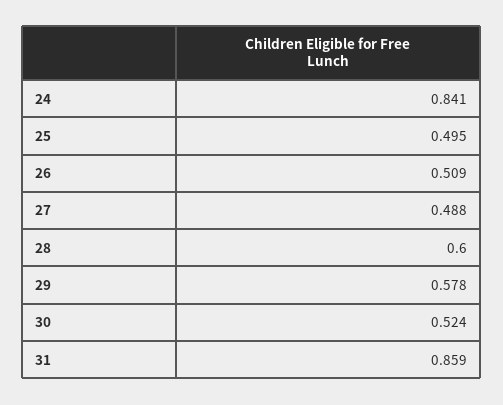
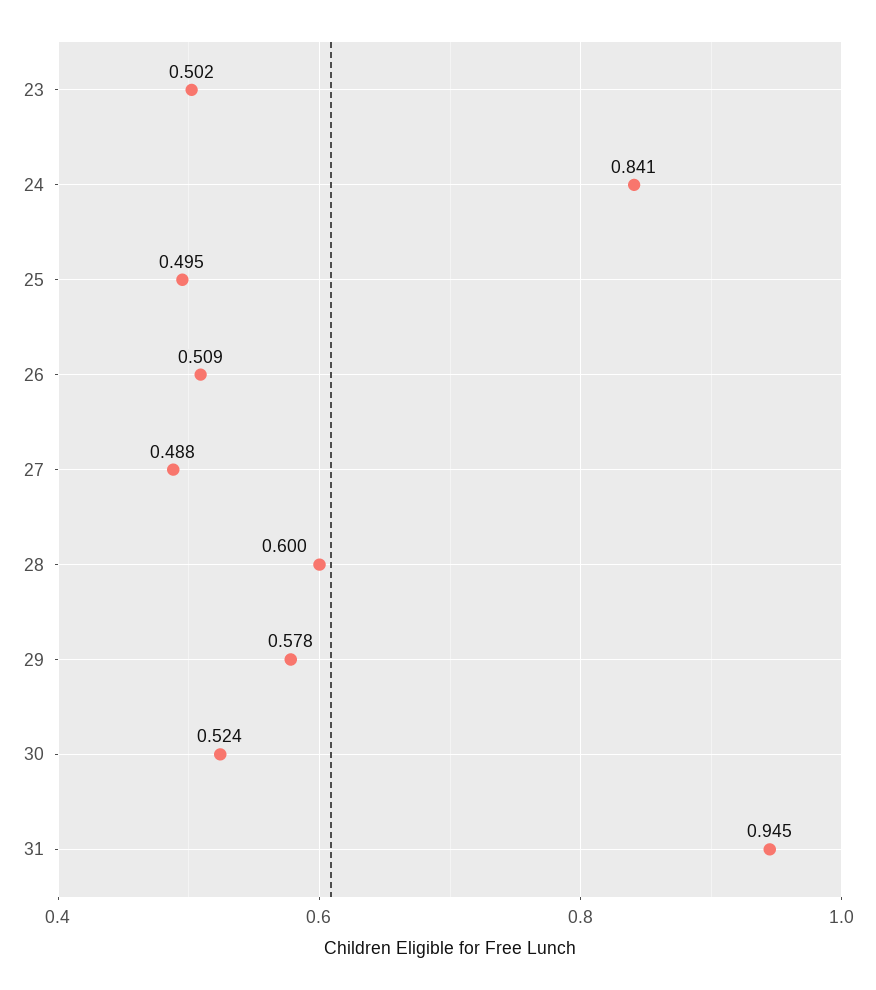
31: 0.859 -> 0.945
23: none -> 0.502

